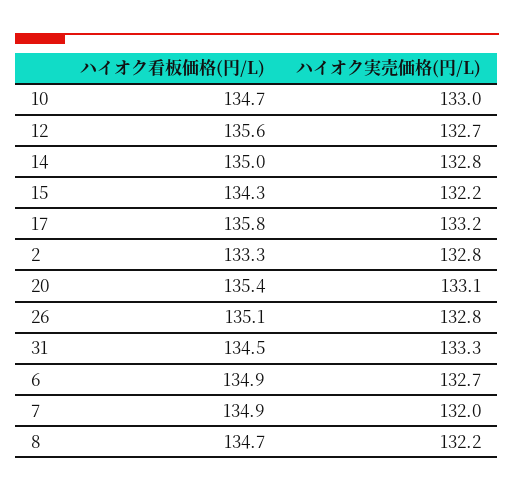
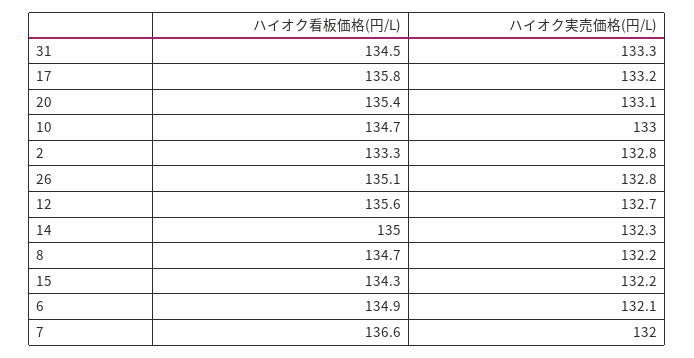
ハイオク実売価格(円/L), 14: 132.8 -> 132.3
ハイオク実売価格(円/L), 6: 132.7 -> 132.1
ハイオク看板価格(円/L), 7: 134.9 -> 136.6

